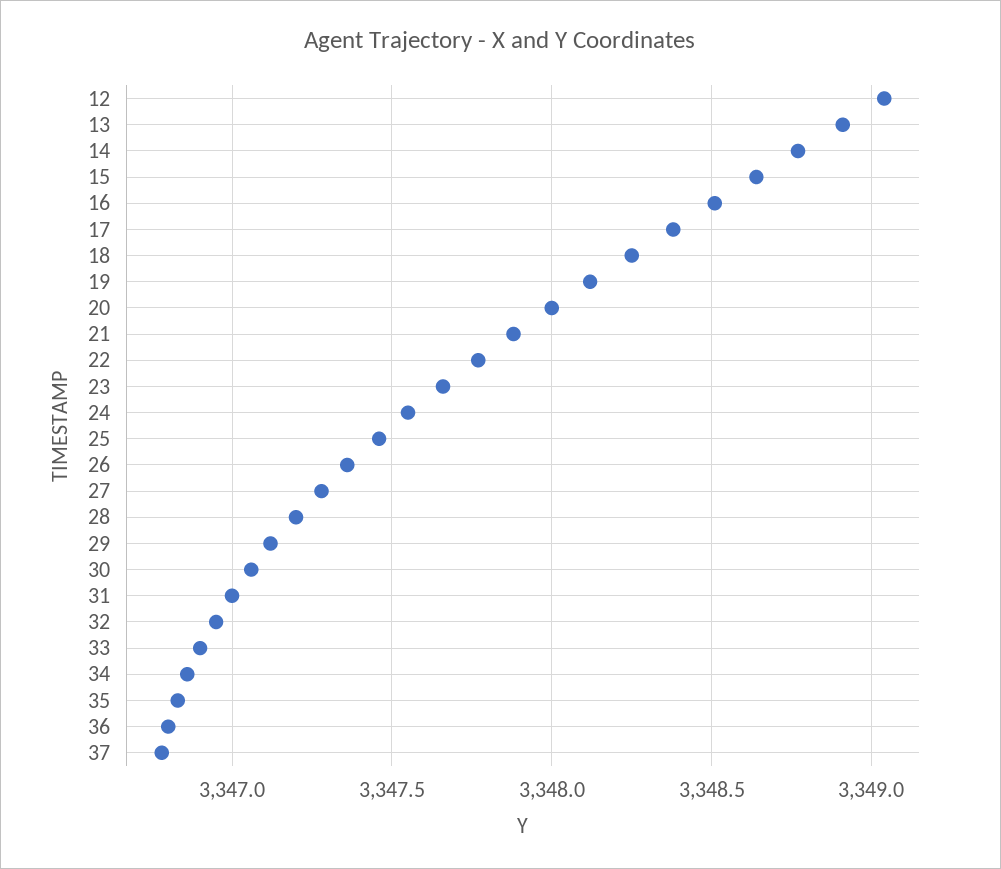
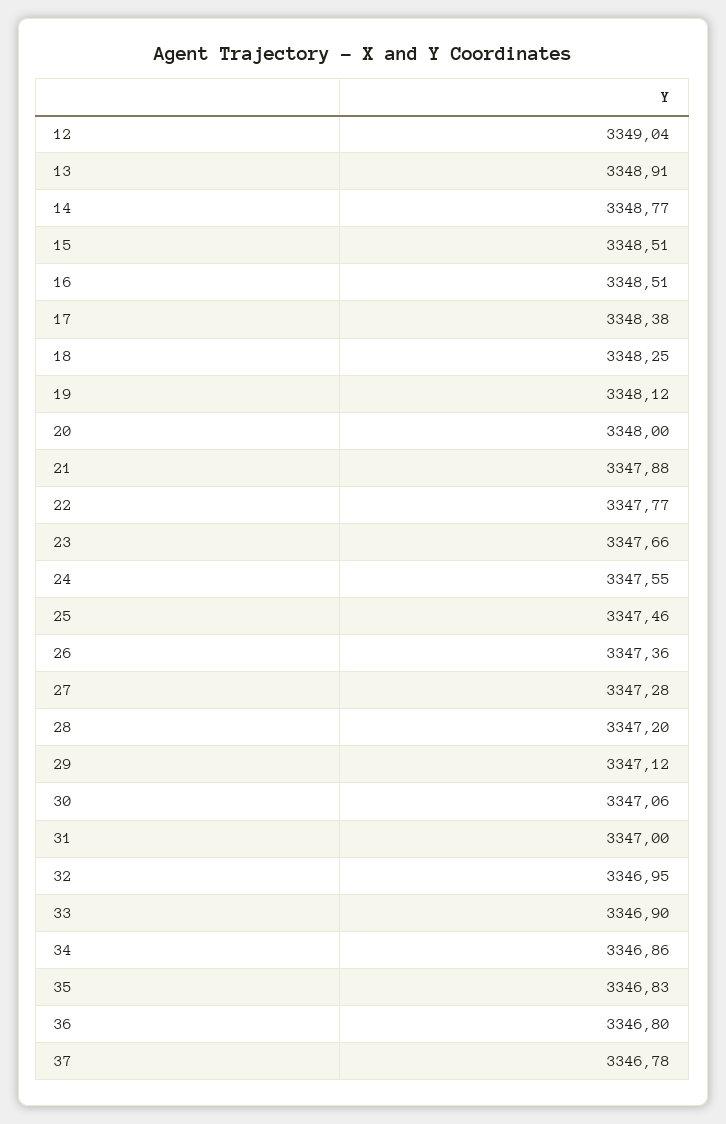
15: 3348.65 -> 3348.51

